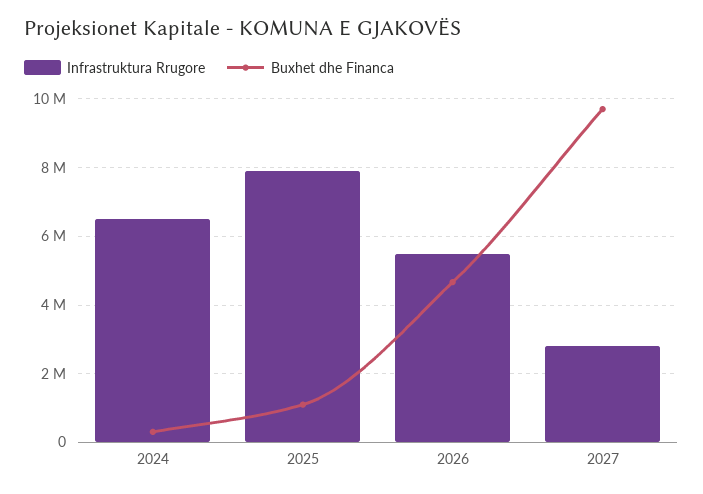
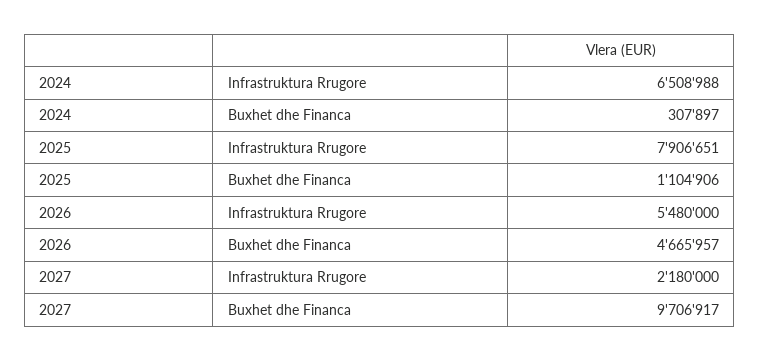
Infrastruktura Rrugore, 2027: 2800000 -> 2180000

